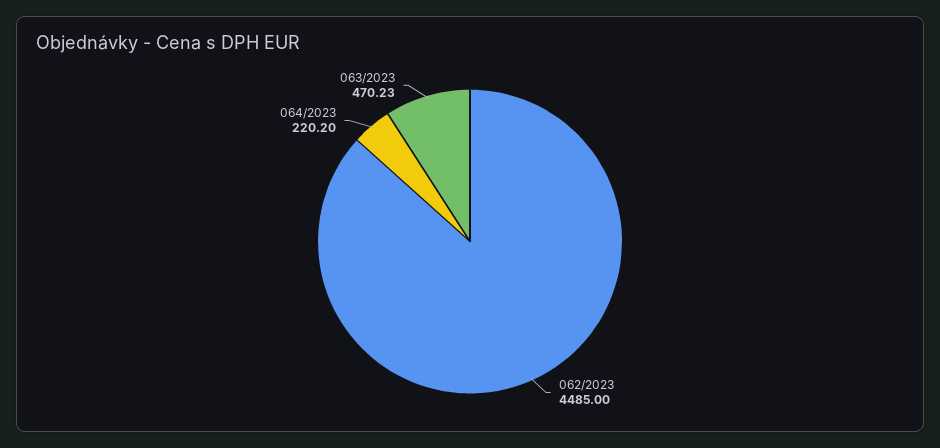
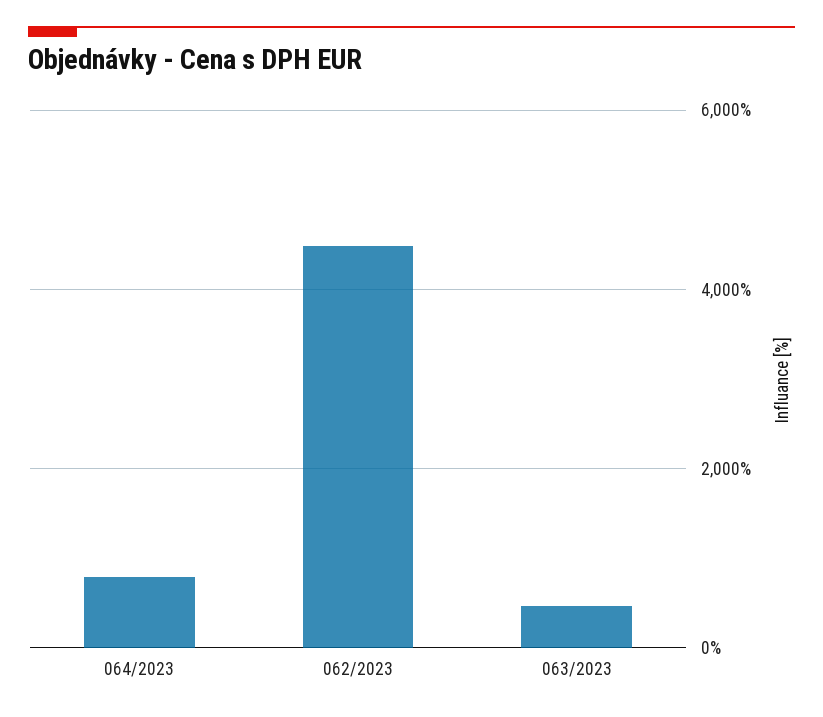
064/2023: 220.2 -> 800

